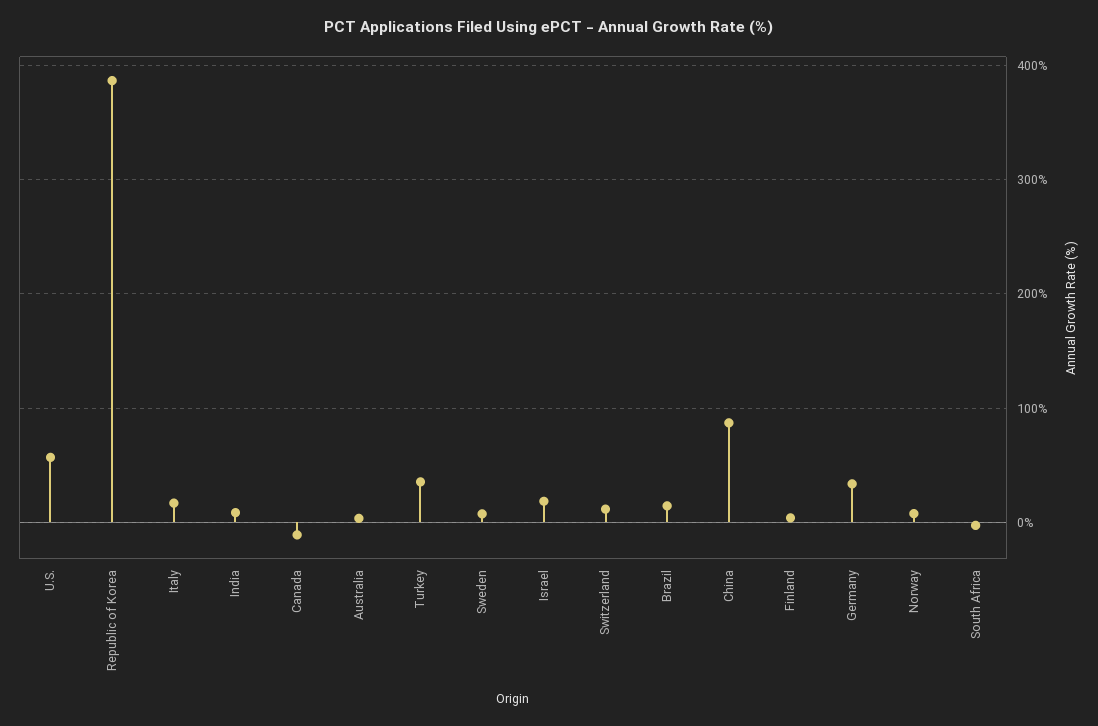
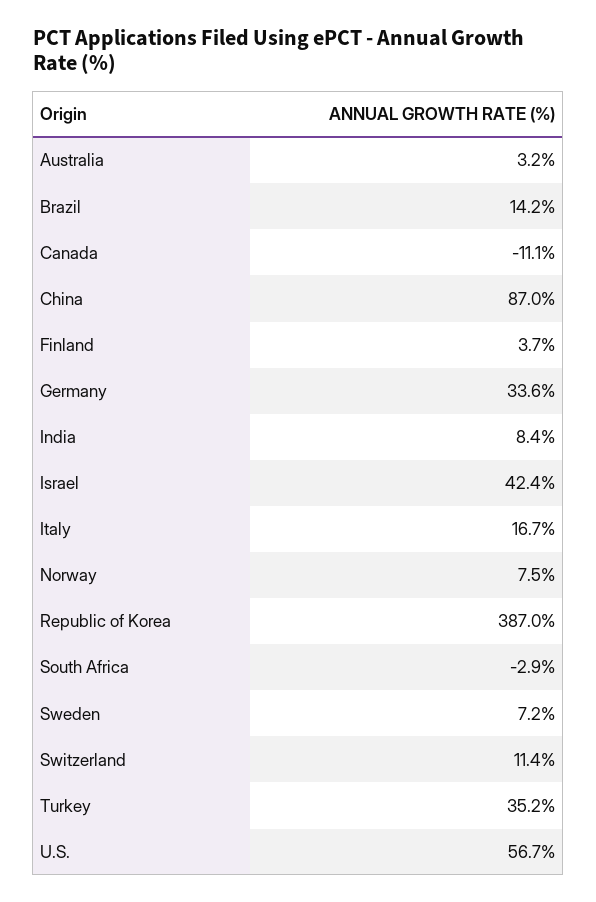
Israel: 20 -> 42.4

